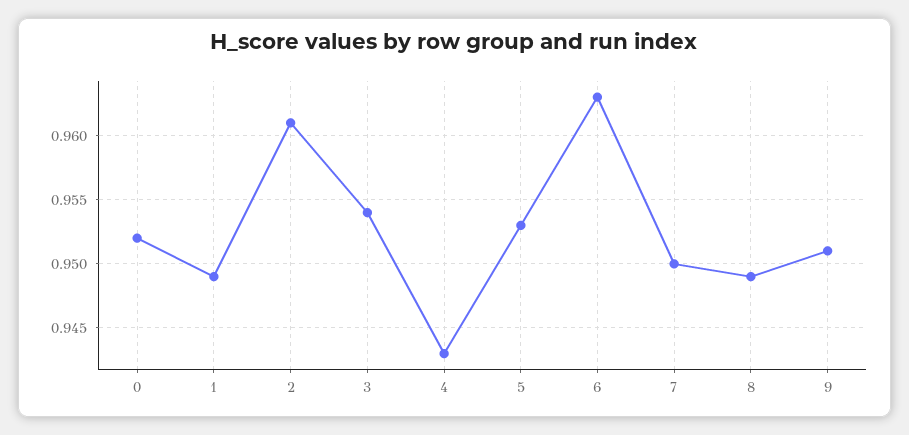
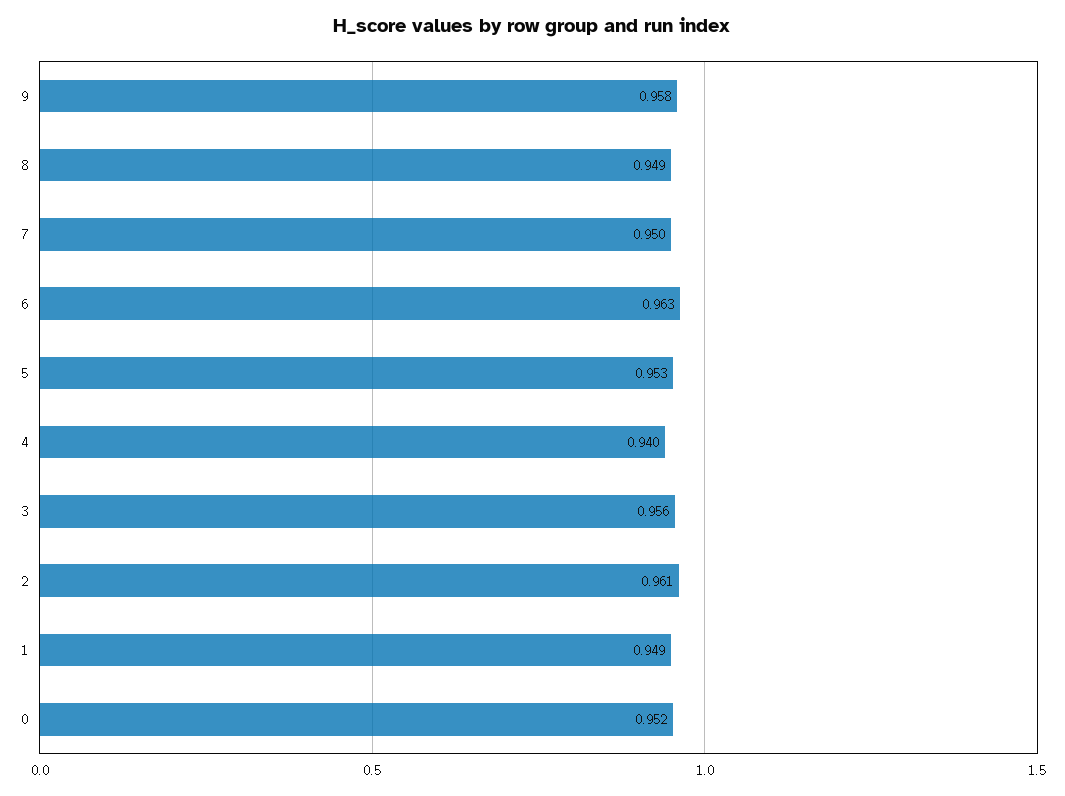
3: 0.954 -> 0.956
4: 0.943 -> 0.94
9: 0.951 -> 0.958

